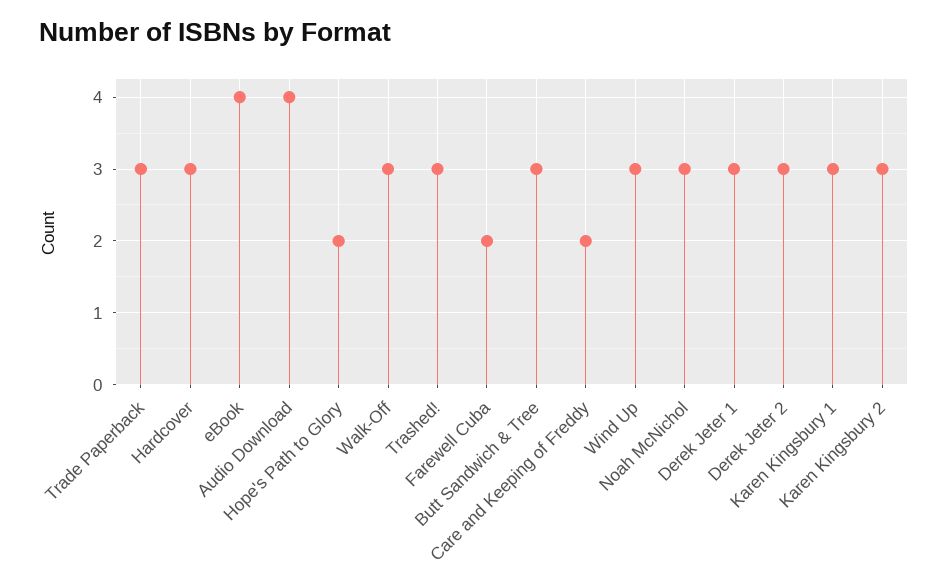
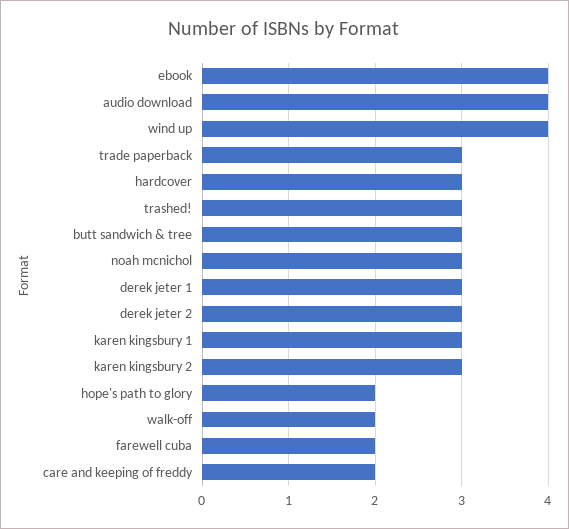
Walk-Off: 3 -> 2
Wind Up: 3 -> 4

